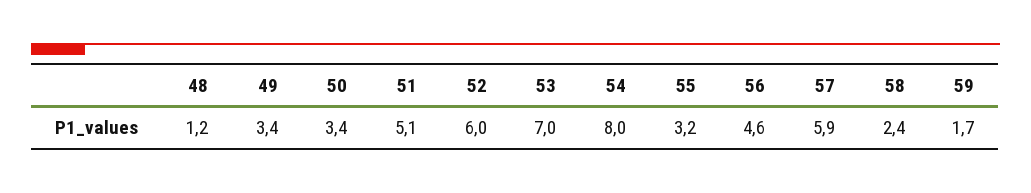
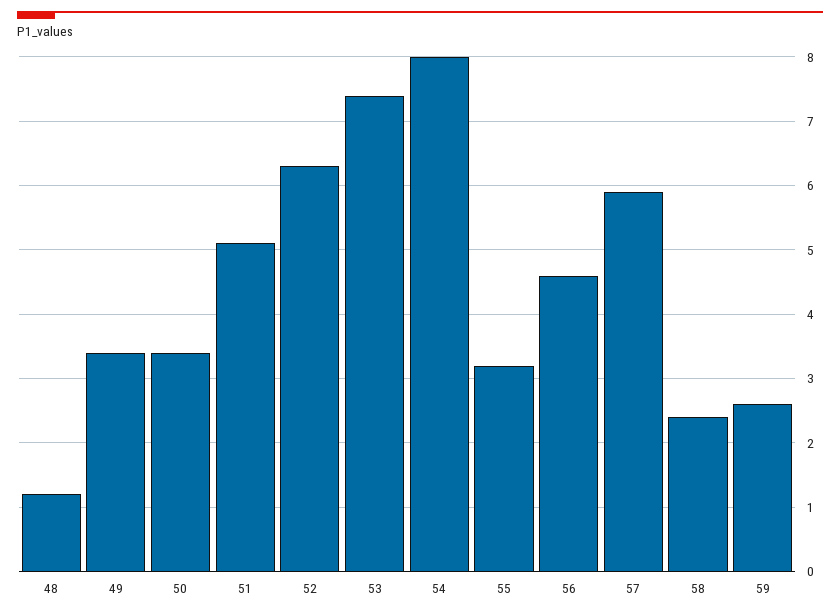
52: 6 -> 6.3
53: 7 -> 7.4
59: 1.7 -> 2.6

